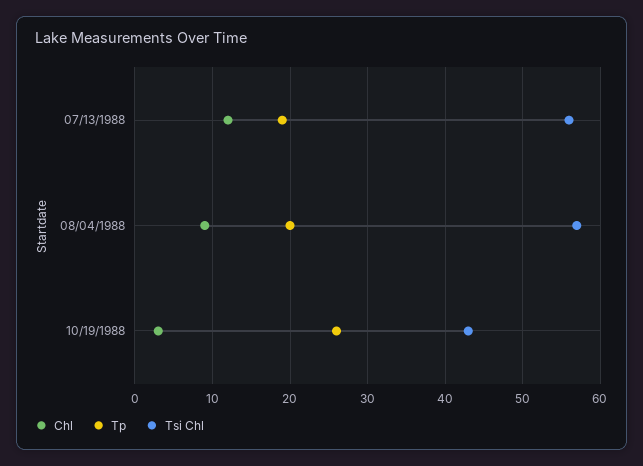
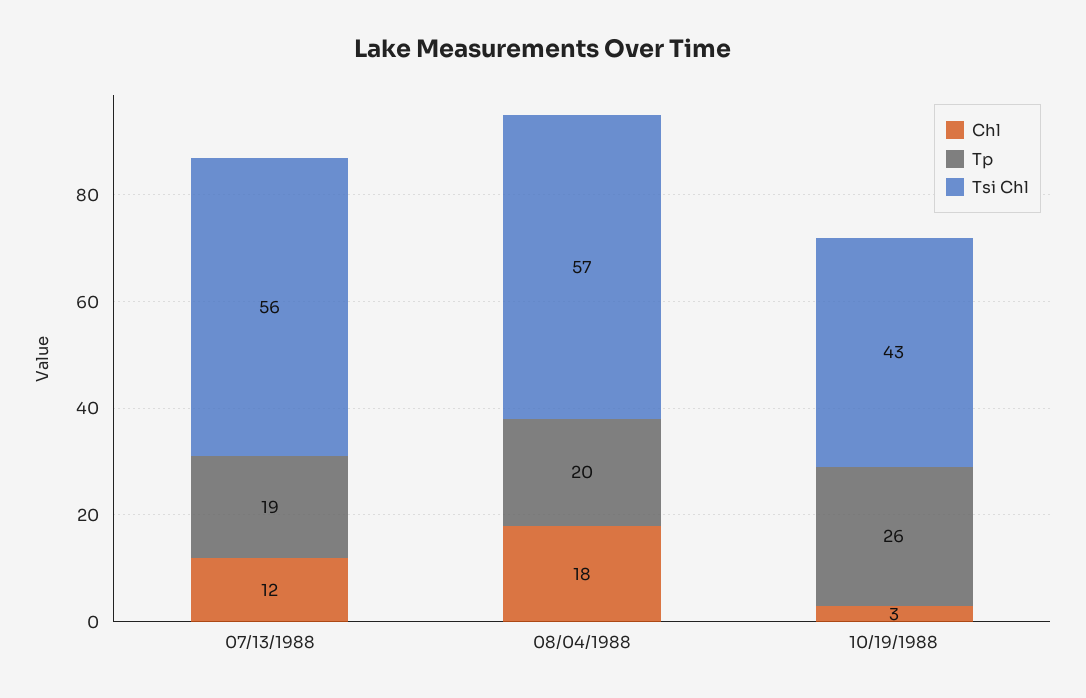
Chl, 08/04/1988: 9 -> 18

